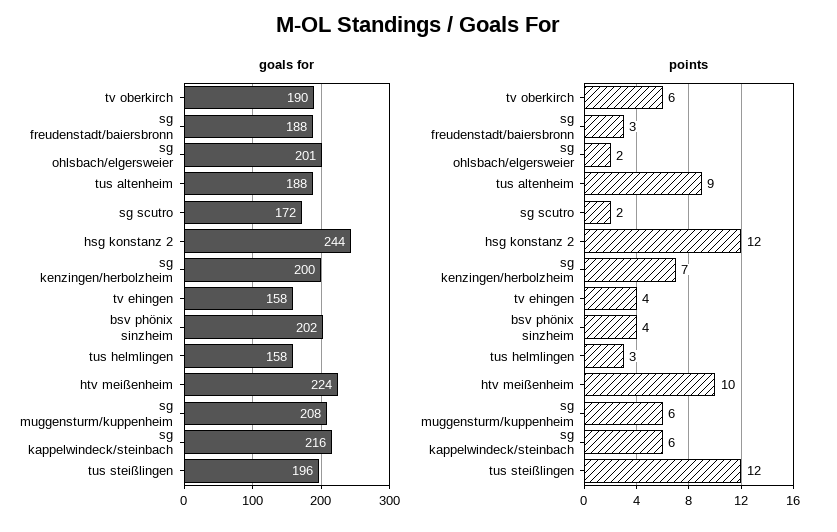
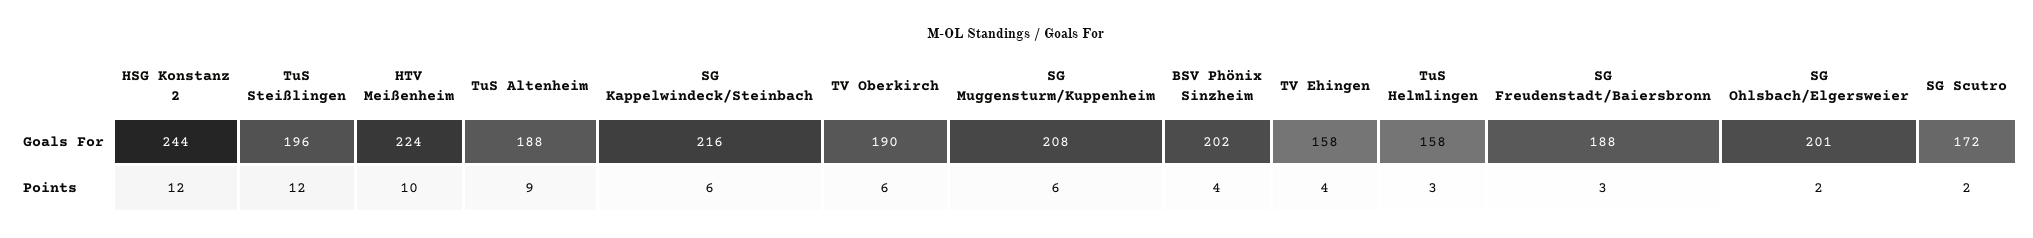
goals for, sg kenzingen/herbolzheim: 200 -> none
points, sg kenzingen/herbolzheim: 7 -> none

